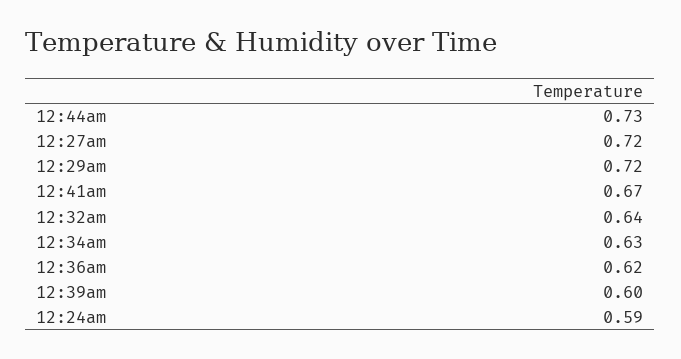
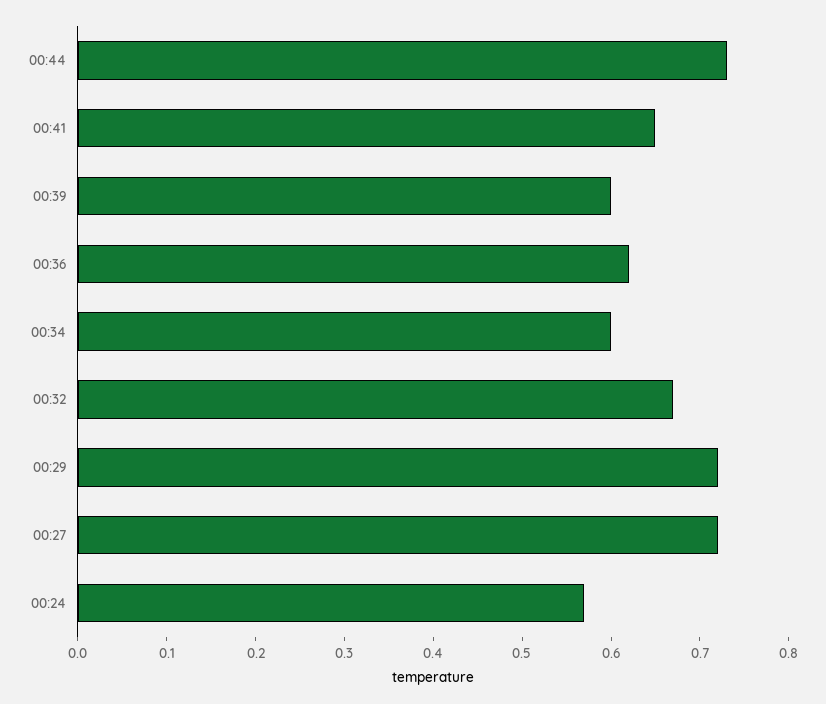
12:41am: 0.67 -> 0.65
12:32am: 0.64 -> 0.67
12:34am: 0.63 -> 0.6
12:24am: 0.59 -> 0.57

